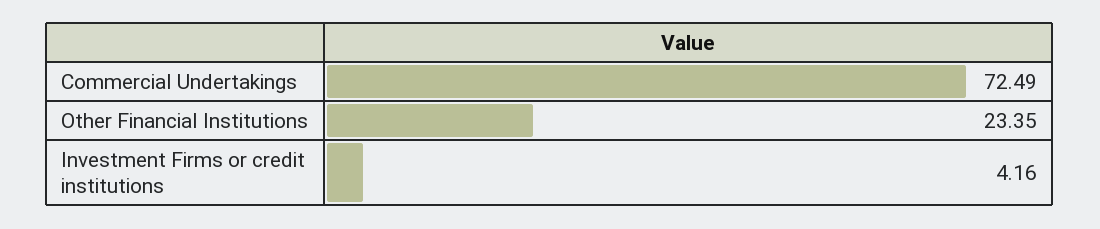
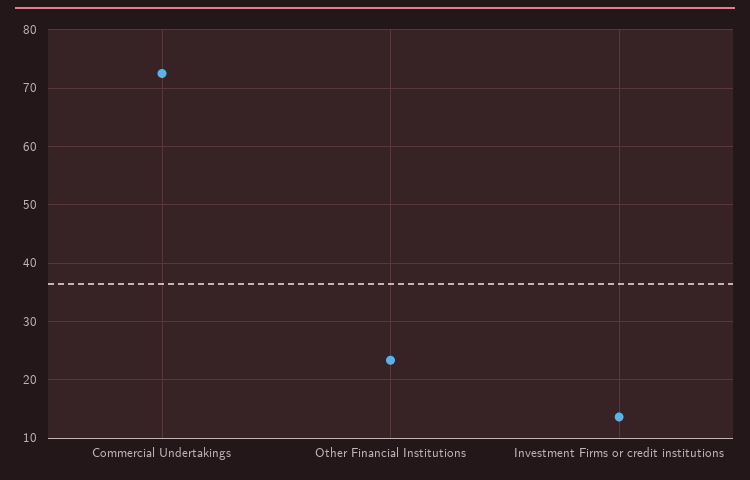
Investment Firms or credit institutions: 4.16 -> 14

